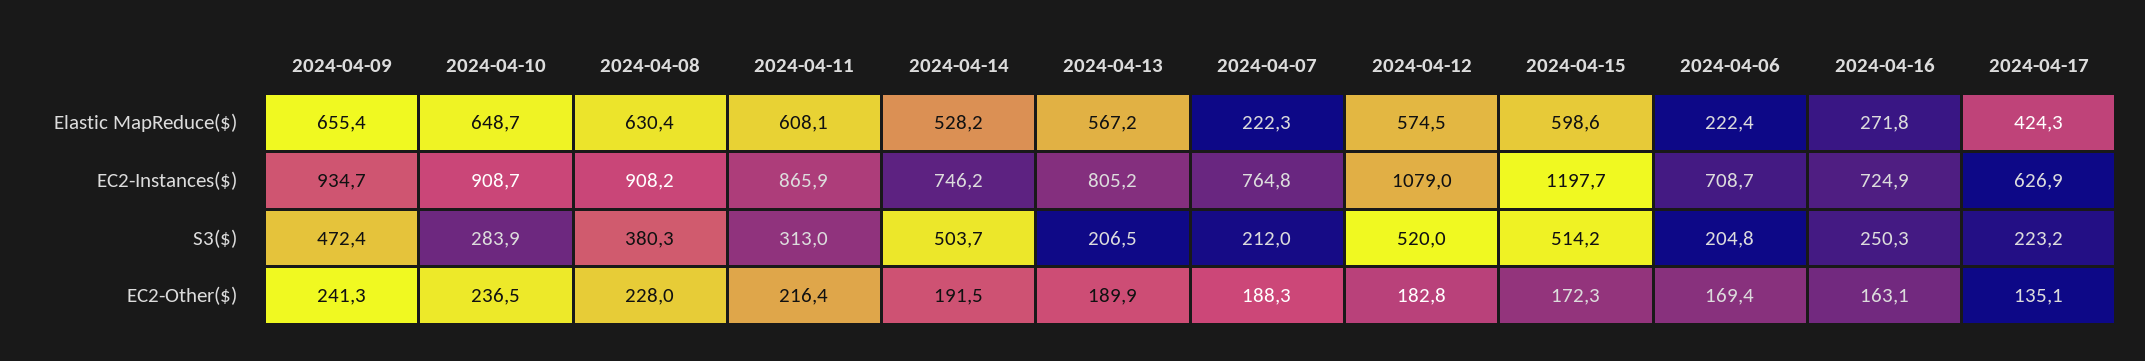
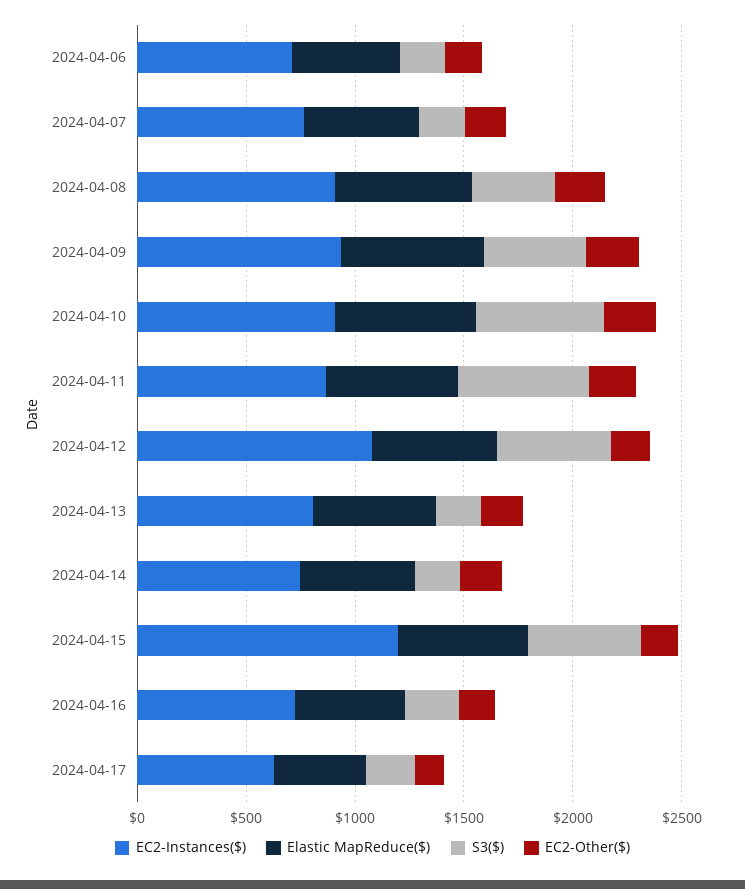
Elastic MapReduce($), 2024-04-07: 222.3 -> 500
Elastic MapReduce($), 2024-04-06: 222.4 -> 500
Elastic MapReduce($), 2024-04-16: 271.8 -> 500
S3($), 2024-04-10: 283.9 -> 600
S3($), 2024-04-11: 313 -> 600
S3($), 2024-04-14: 503.7 -> 200

